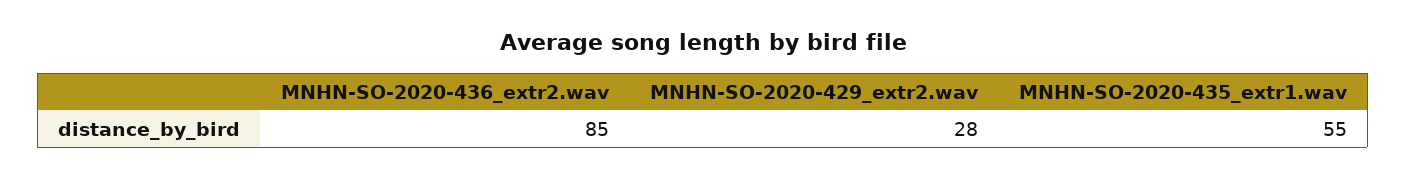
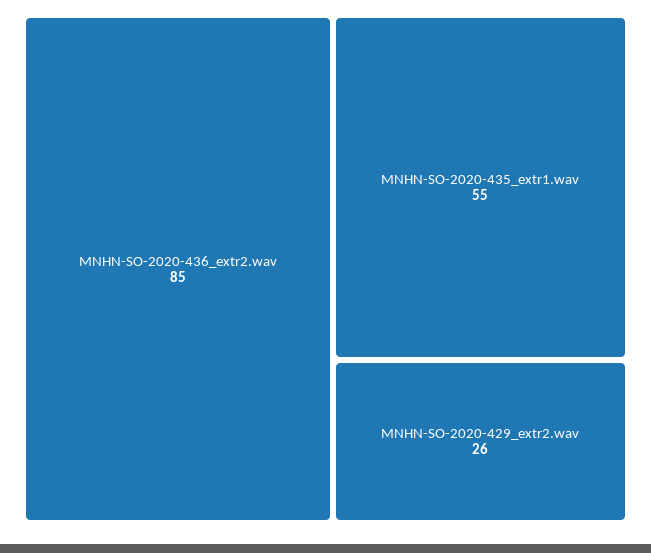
MNHN-SO-2020-429_extr2.wav: 28 -> 26

